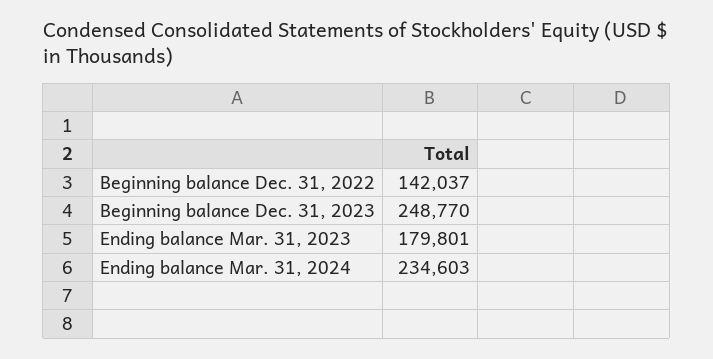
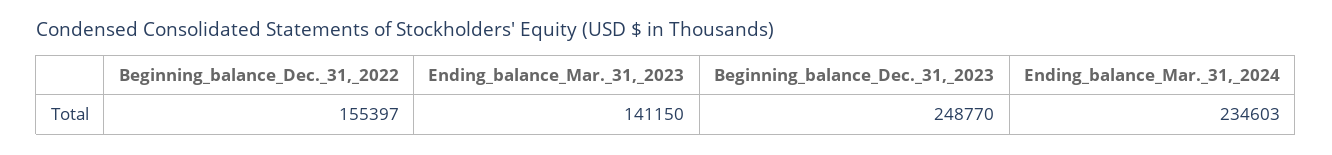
Beginning balance Dec. 31, 2022: 142037 -> 155397
Ending balance Mar. 31, 2023: 179801 -> 141150

